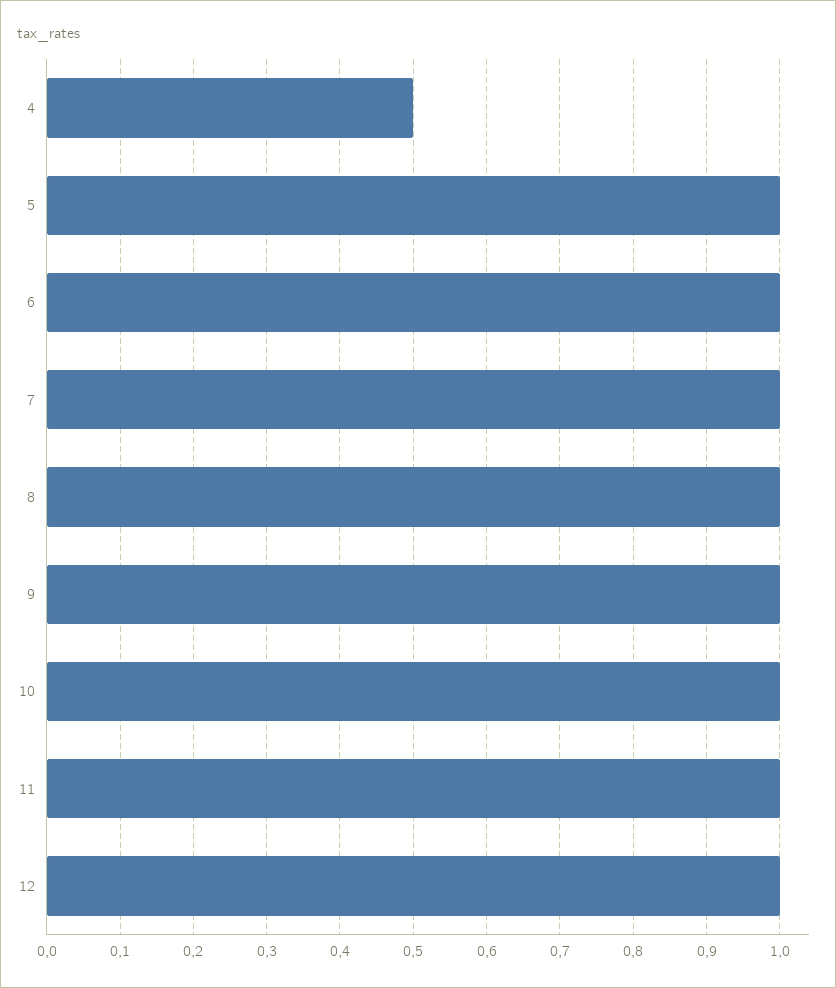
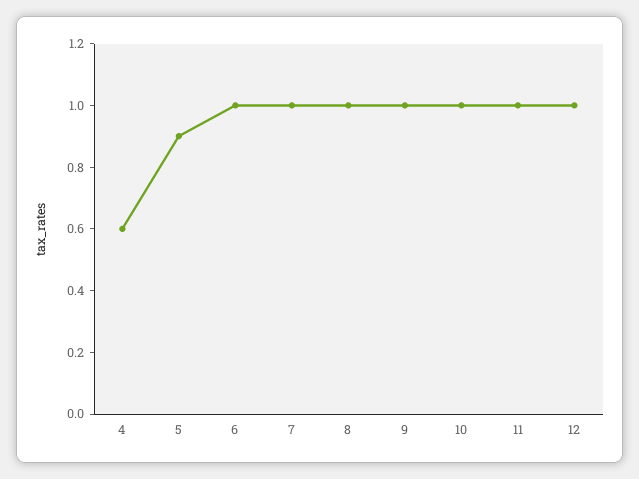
4: 0.5 -> 0.6
5: 1 -> 0.9

